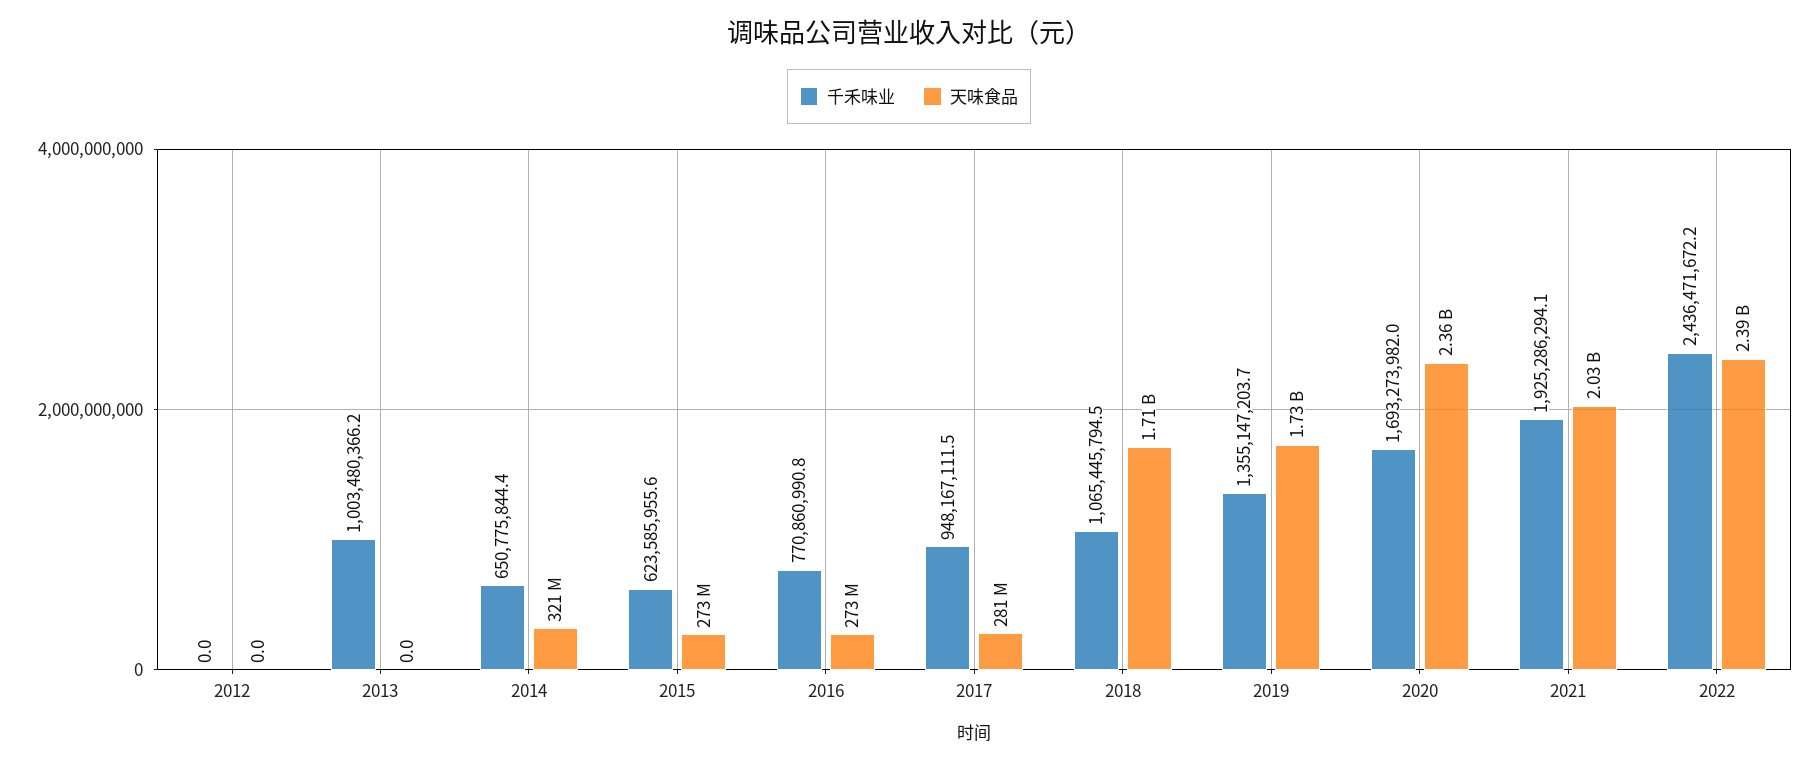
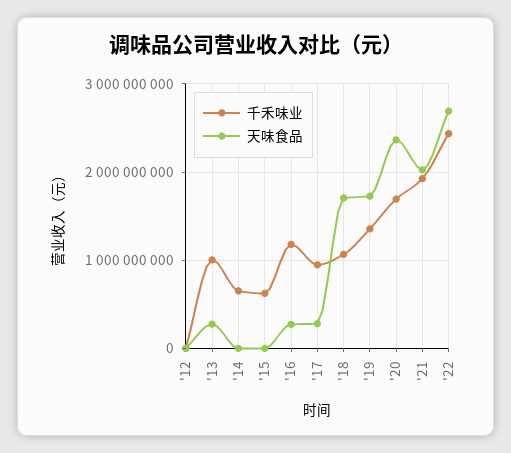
天味食品, 2013: 0 -> 300000000
天味食品, 2014: 321000000 -> 0
天味食品, 2015: 273000000 -> 0
千禾味业, 2016: 770860990.8 -> 1200000000
天味食品, 2022: 2390000000 -> 2700000000

